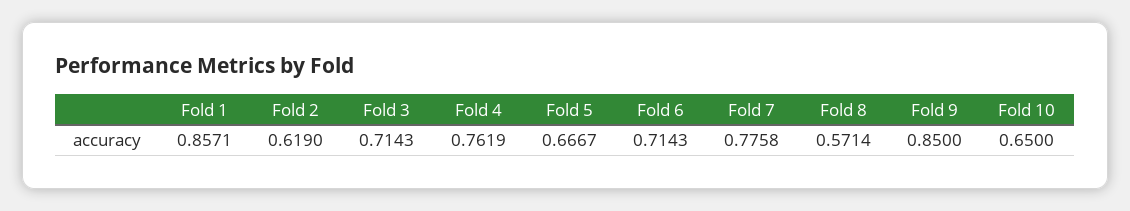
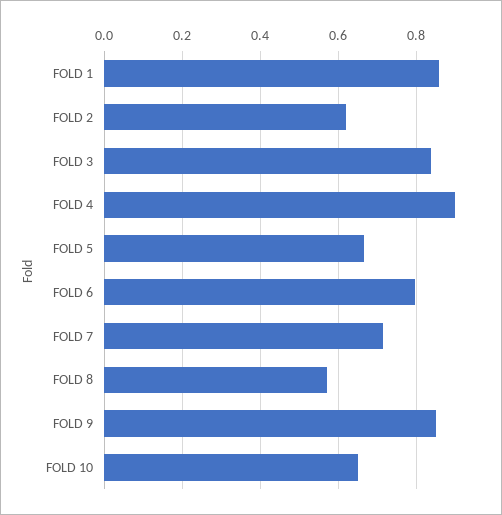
Fold 3: 0.7143 -> 0.84
Fold 4: 0.7619 -> 0.9
Fold 6: 0.7143 -> 0.8
Fold 7: 0.7758 -> 0.72

